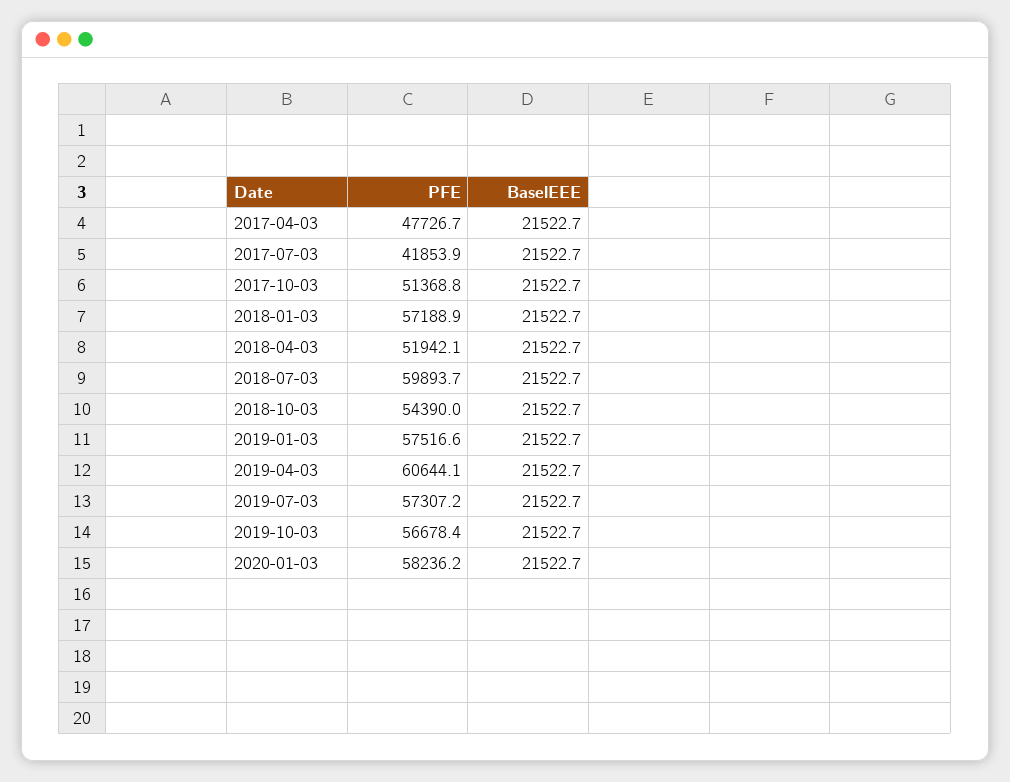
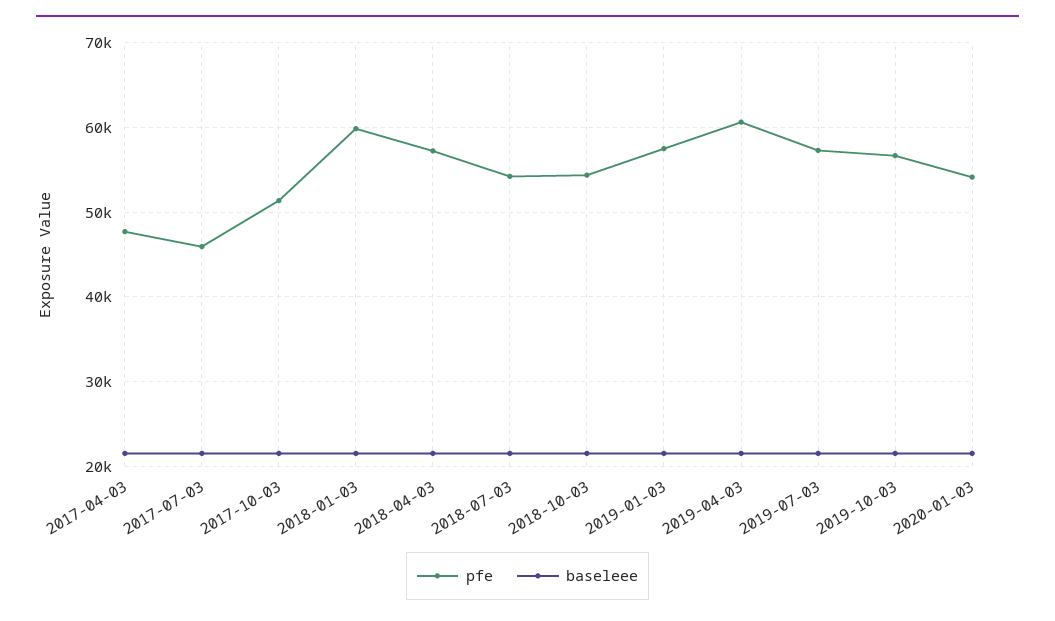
PFE, 2017-07-03: 41853.9 -> 46000
PFE, 2018-01-03: 57188.9 -> 60000
PFE, 2018-04-03: 51942.1 -> 57000
PFE, 2018-07-03: 59893.7 -> 54000
PFE, 2020-01-03: 58236.2 -> 54000

